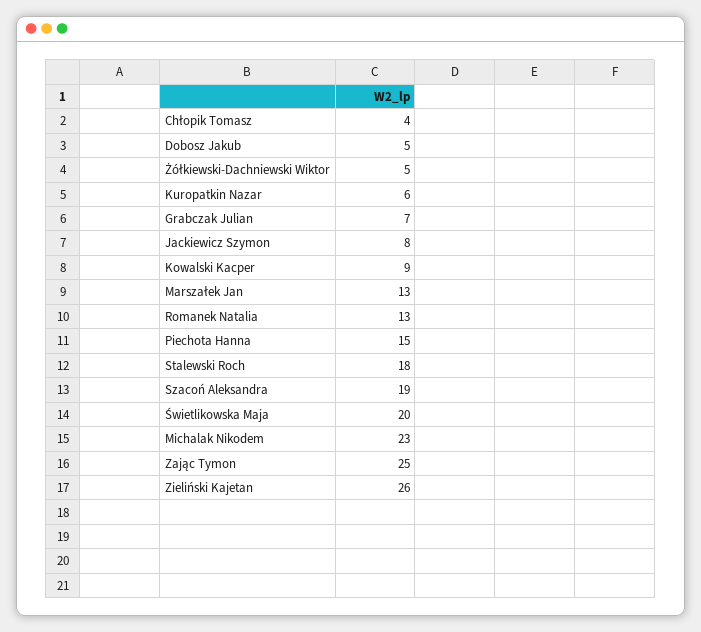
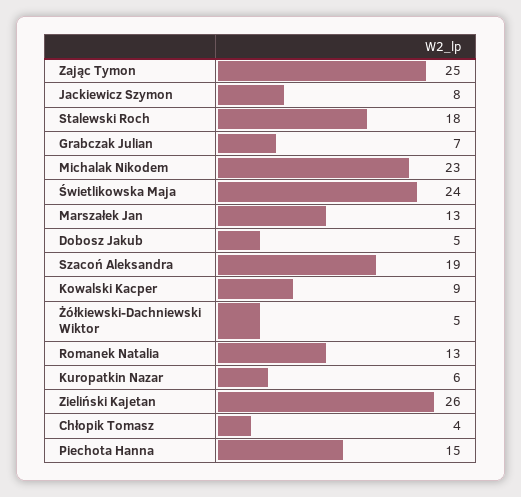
Świetlikowska Maja: 20 -> 24

